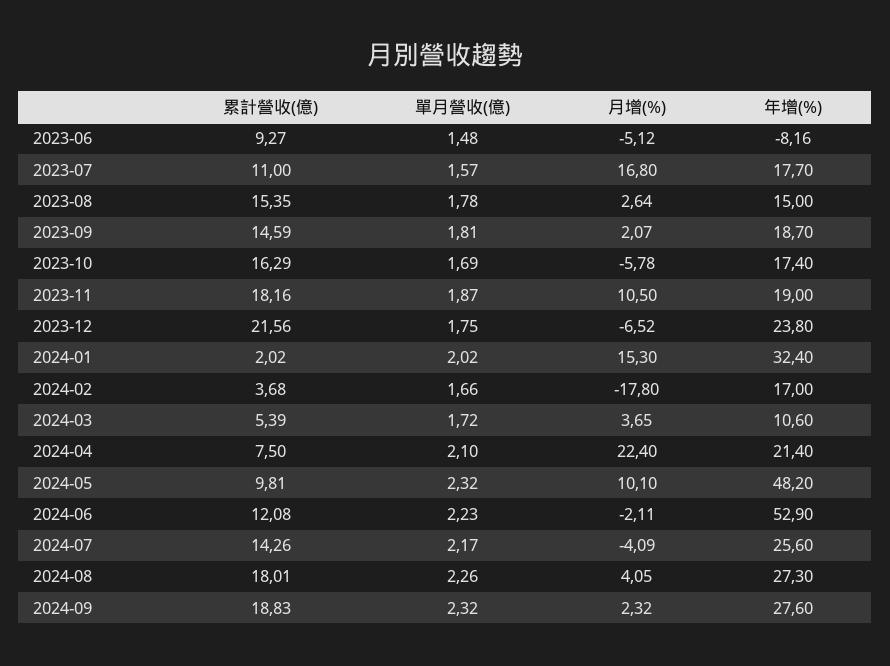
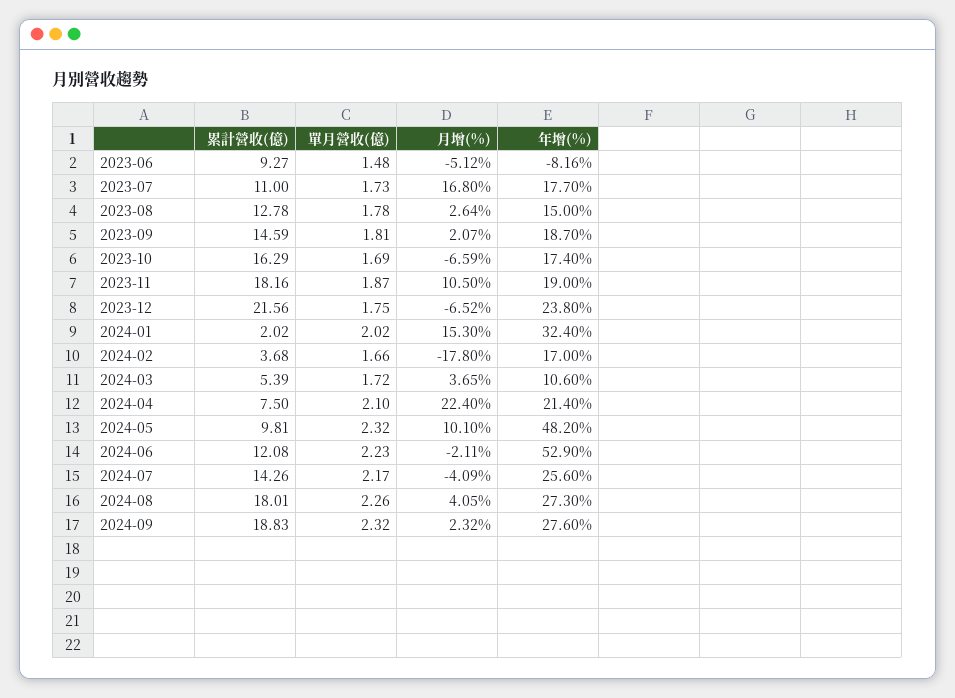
單月營收(億), 2023-07: 1.57 -> 1.73
累計營收(億), 2023-08: 15.35 -> 12.78
月增(%), 2023-10: -5.78 -> -6.59

